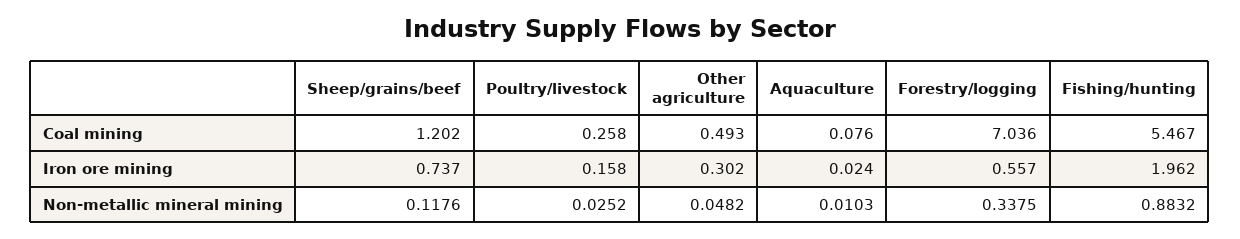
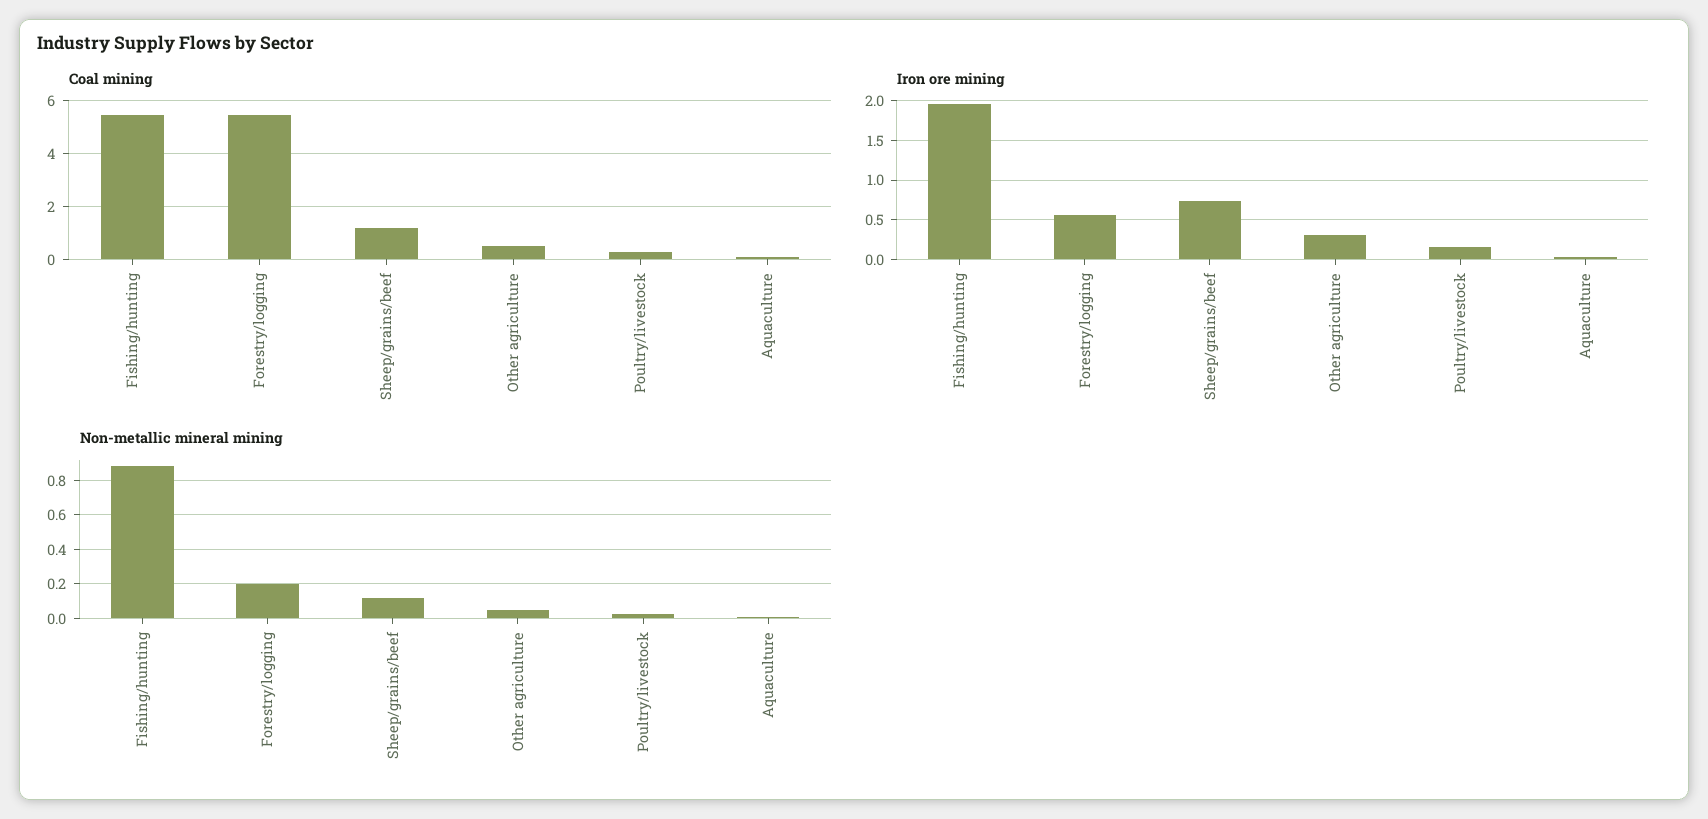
Coal mining, Forestry/logging: 7.036 -> 5.5
Non-metallic mineral mining, Forestry/logging: 0.3375 -> 0.2

